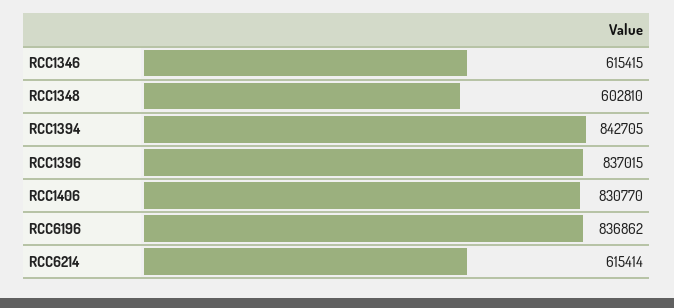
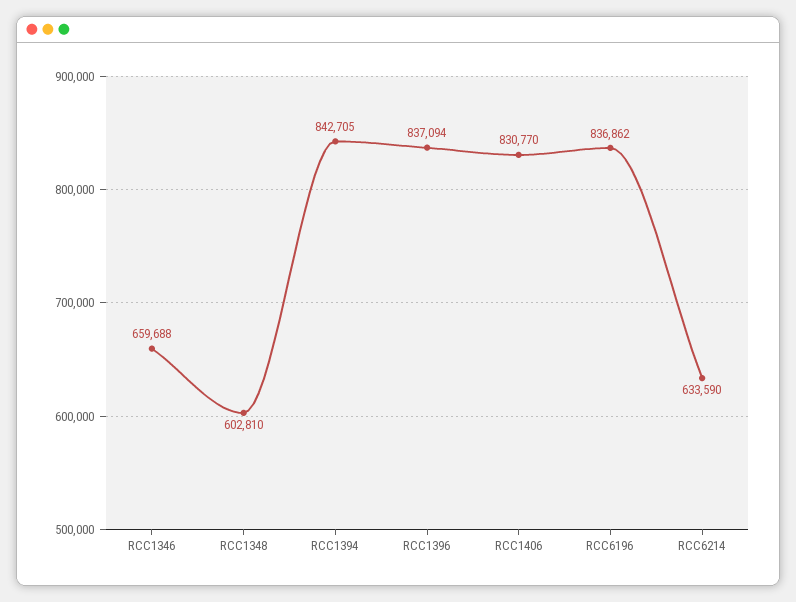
RCC1346: 615415 -> 659688
RCC1396: 837015 -> 837094
RCC6214: 615414 -> 633590

